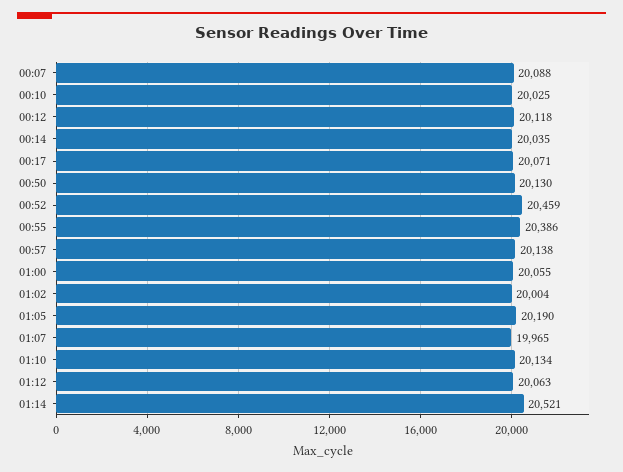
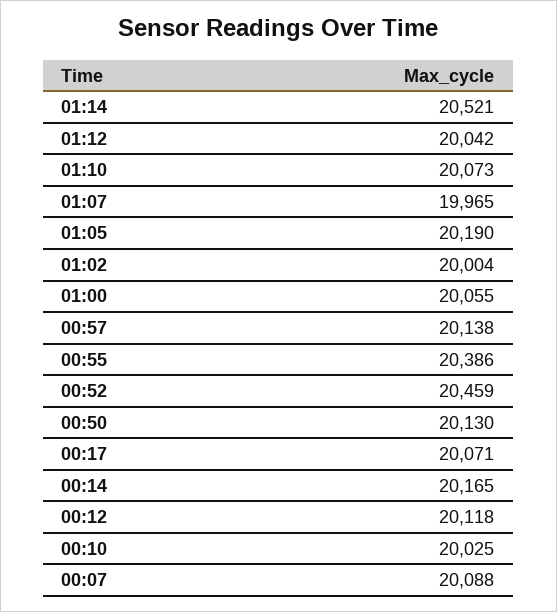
00:14: 20035 -> 20165
01:10: 20134 -> 20073
01:12: 20063 -> 20042

